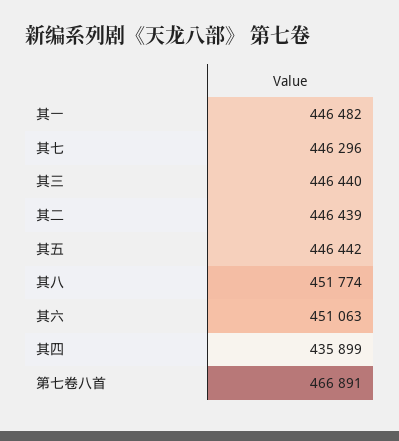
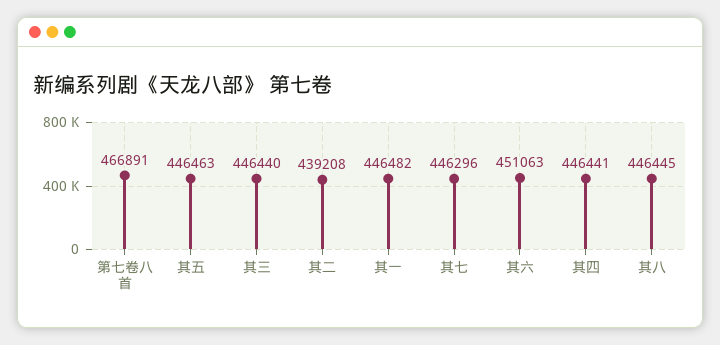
其二: 446439 -> 439208
其五: 446442 -> 446463
其八: 451774 -> 446445
其四: 435899 -> 446441

